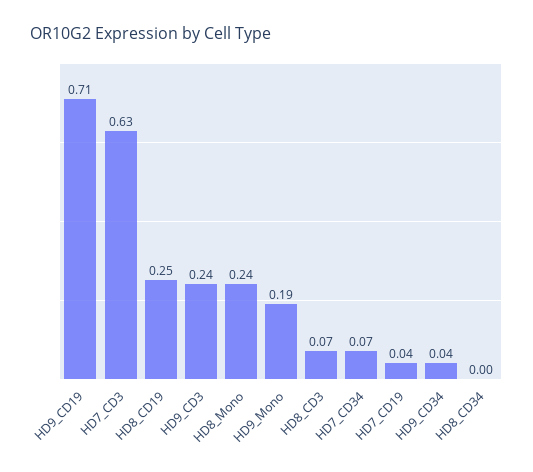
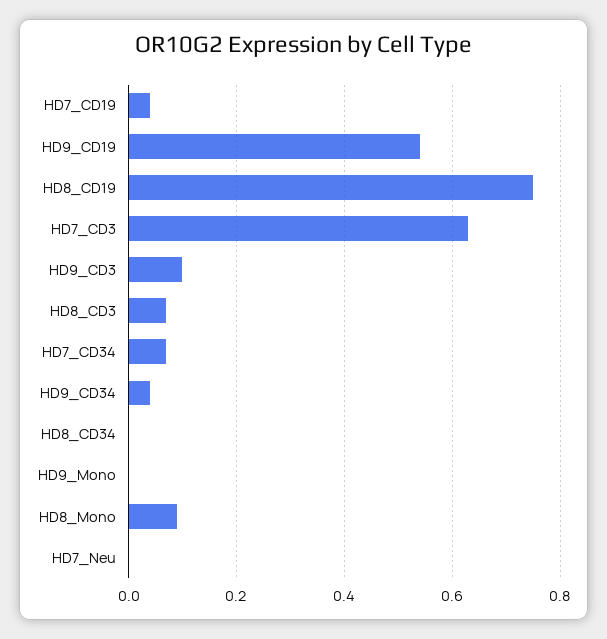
HD9_CD19: 0.71 -> 0.55
HD8_CD19: 0.25 -> 0.75
HD9_CD3: 0.24 -> 0.1
HD8_Mono: 0.24 -> 0.1
HD9_Mono: 0.19 -> 0
HD7_Neu: none -> 0

